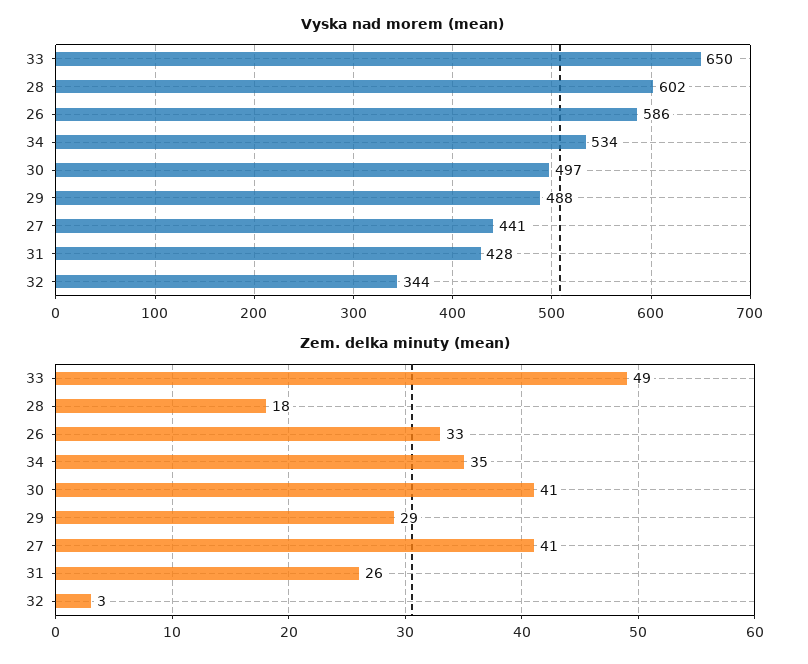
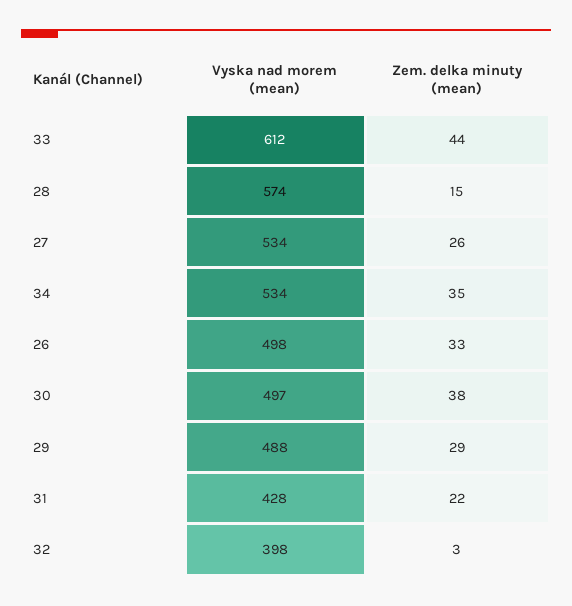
Vyska nad morem (mean), 33: 650 -> 612
Vyska nad morem (mean), 28: 602 -> 574
Vyska nad morem (mean), 26: 586 -> 498
Vyska nad morem (mean), 27: 441 -> 534
Vyska nad morem (mean), 32: 344 -> 398
Zem. delka minuty (mean), 33: 49 -> 44
Zem. delka minuty (mean), 28: 18 -> 15
Zem. delka minuty (mean), 30: 41 -> 38
Zem. delka minuty (mean), 27: 41 -> 26
Zem. delka minuty (mean), 31: 26 -> 22

